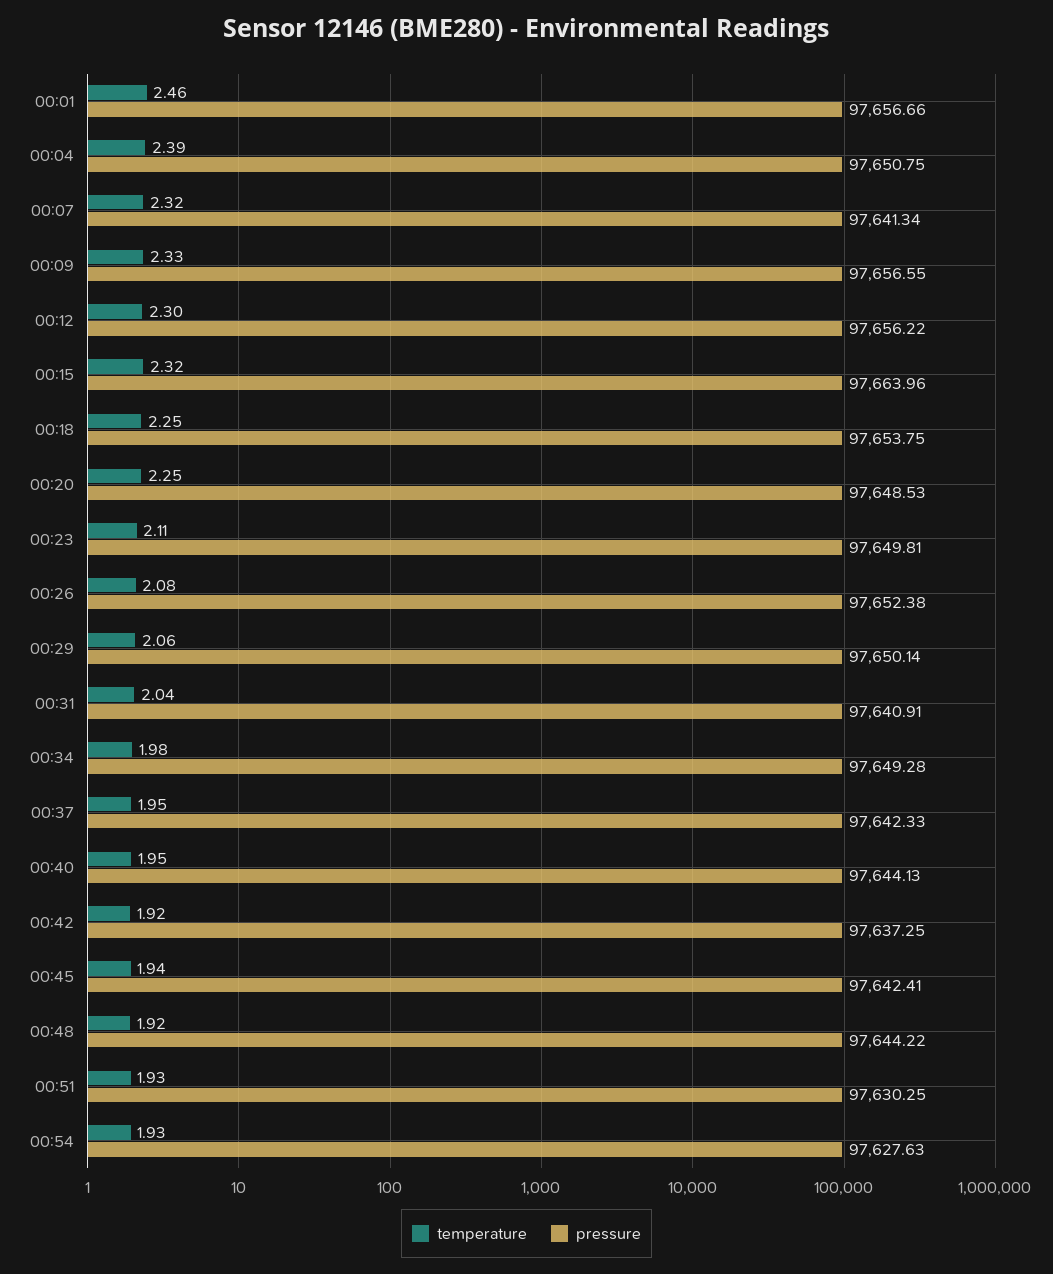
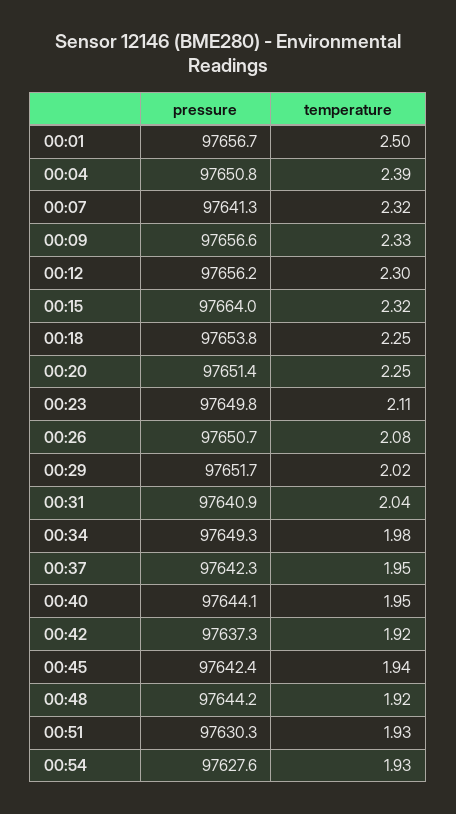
temperature, 00:01: 2.46 -> 2.5
pressure, 00:20: 97648.53 -> 97651.4
pressure, 00:26: 97652.38 -> 97650.7
temperature, 00:29: 2.06 -> 2.02
pressure, 00:29: 97650.14 -> 97651.7

